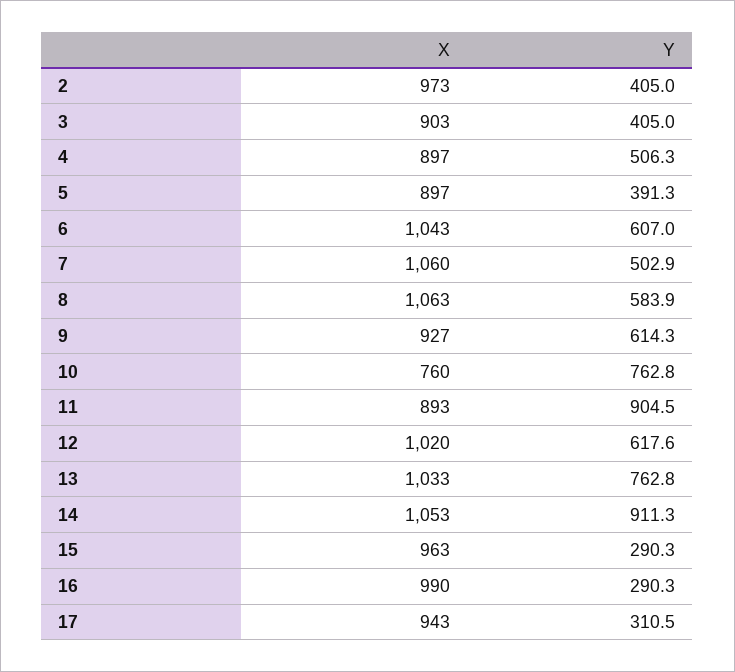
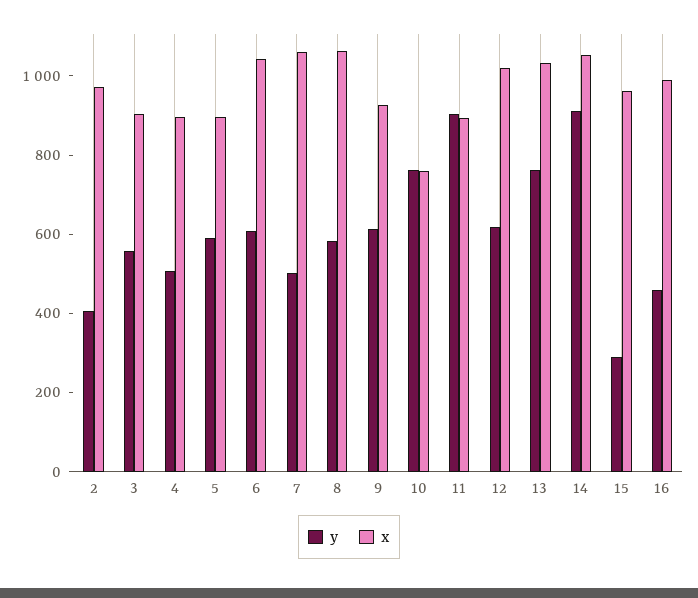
Y, 3: 405 -> 550
Y, 5: 391.3 -> 600
Y, 16: 290.3 -> 450
X, 17: 943 -> none
Y, 17: 310.5 -> none

